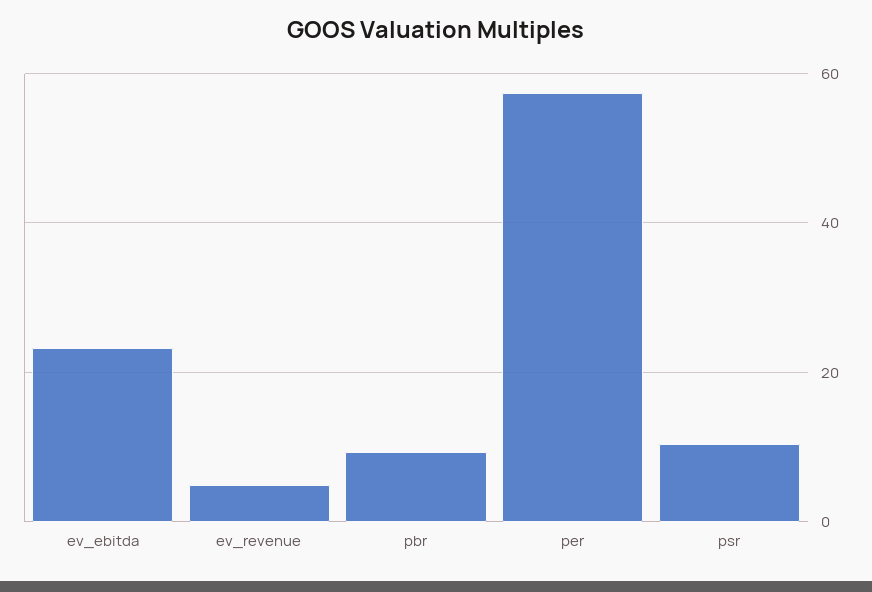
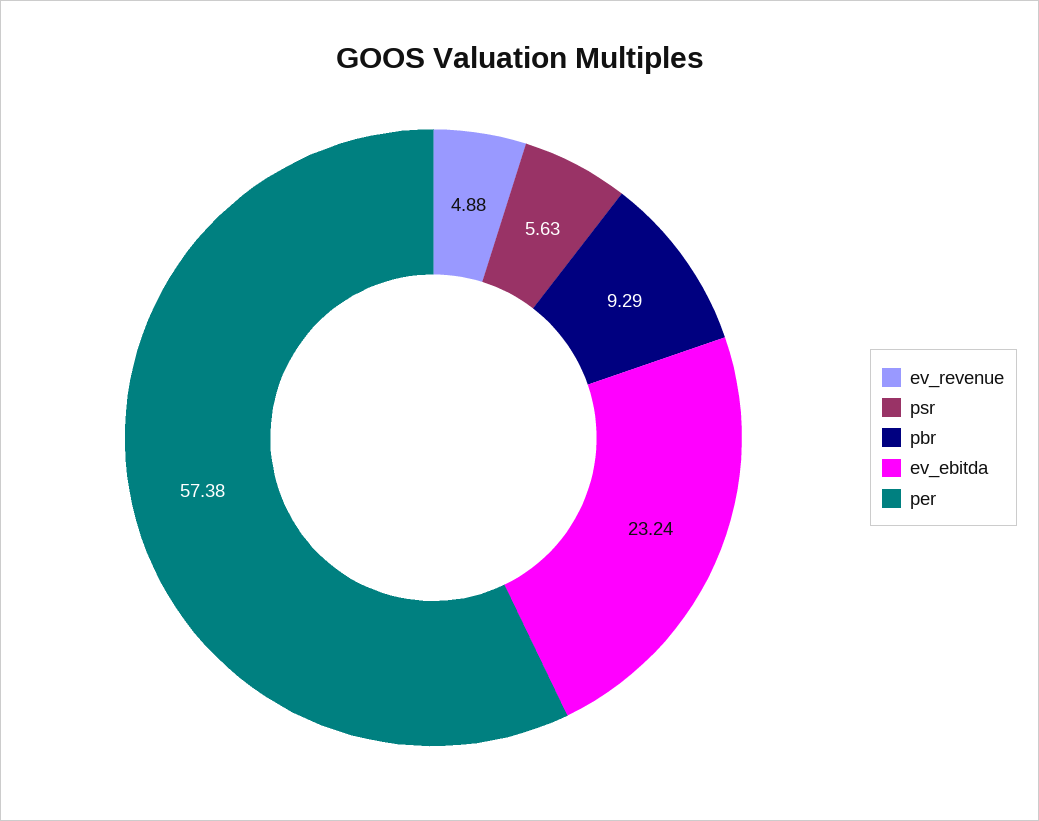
psr: 10 -> 5.63

